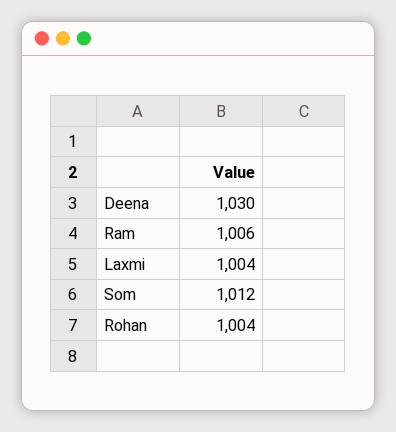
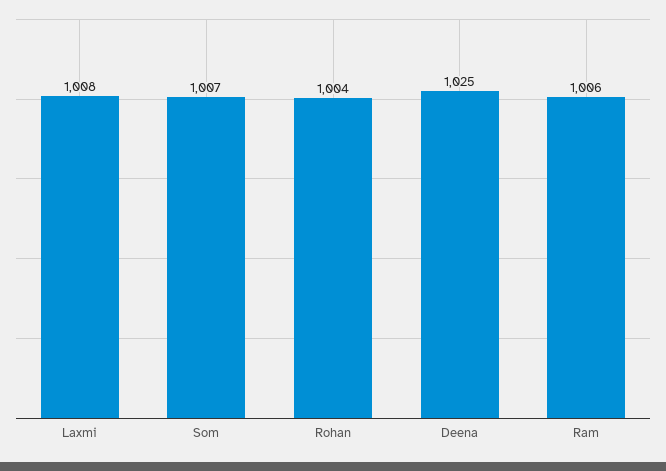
Deena: 1030 -> 1025
Laxmi: 1004 -> 1008
Som: 1012 -> 1007

